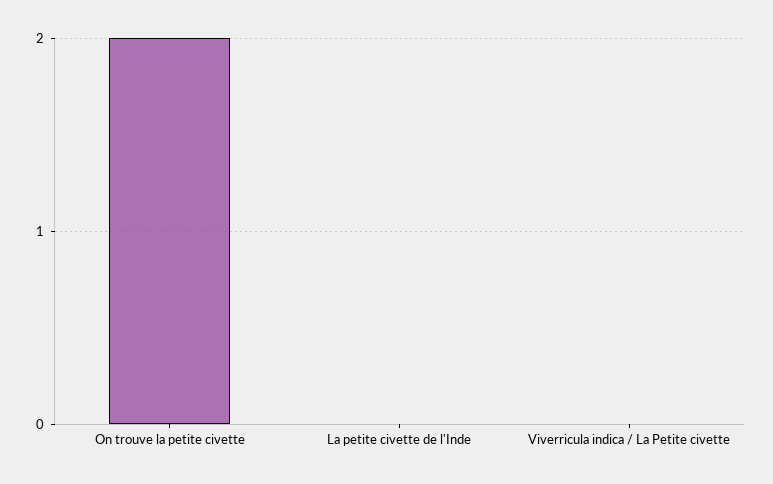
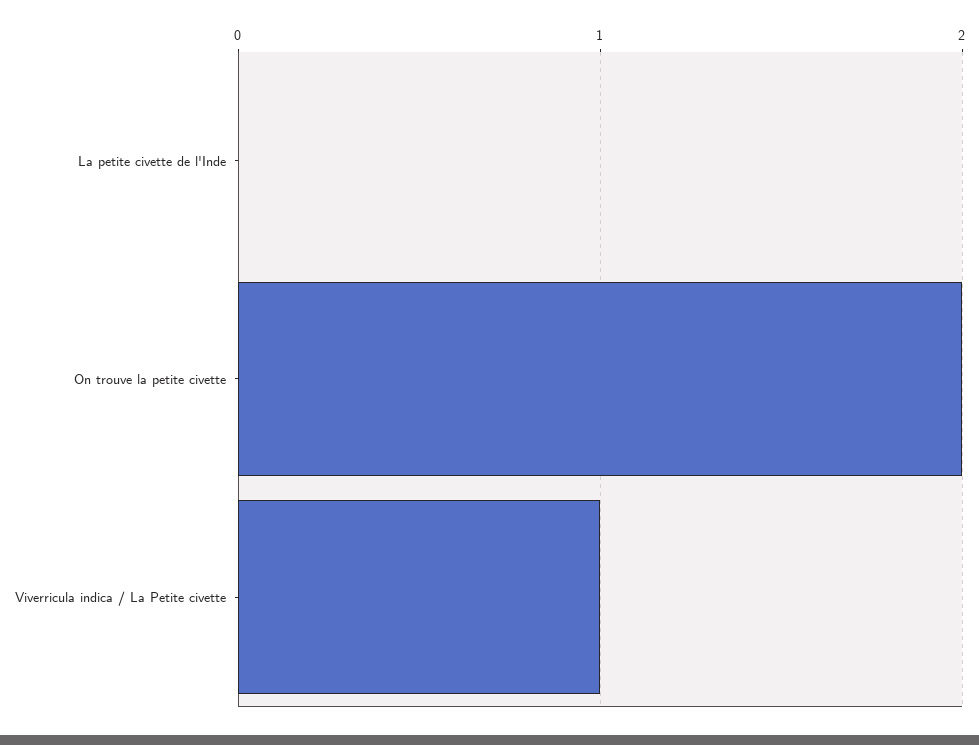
Viverricula indica / La Petite civette: 0 -> 1

